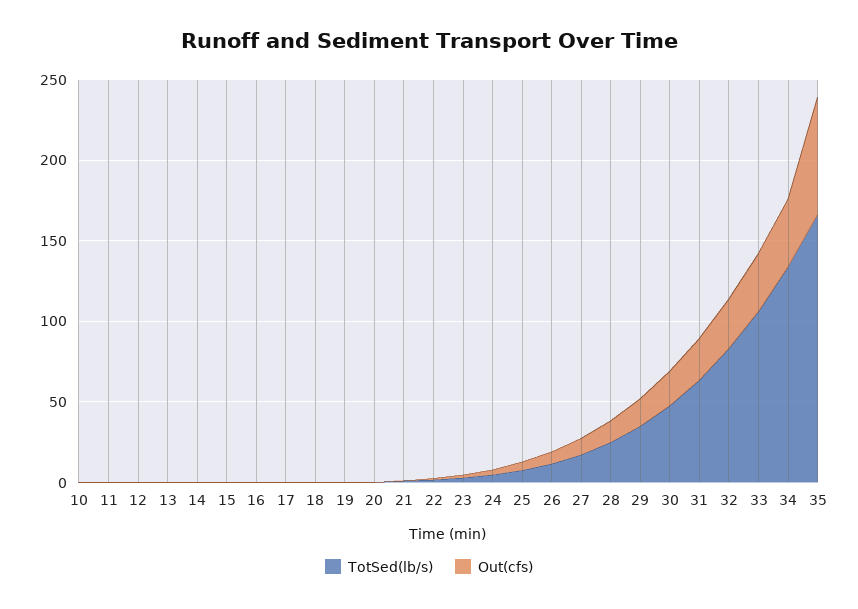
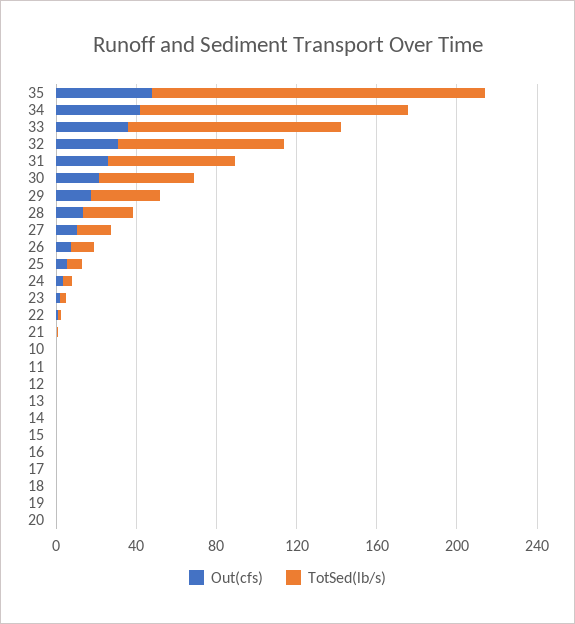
Out(cfs), 35: 70 -> 50

